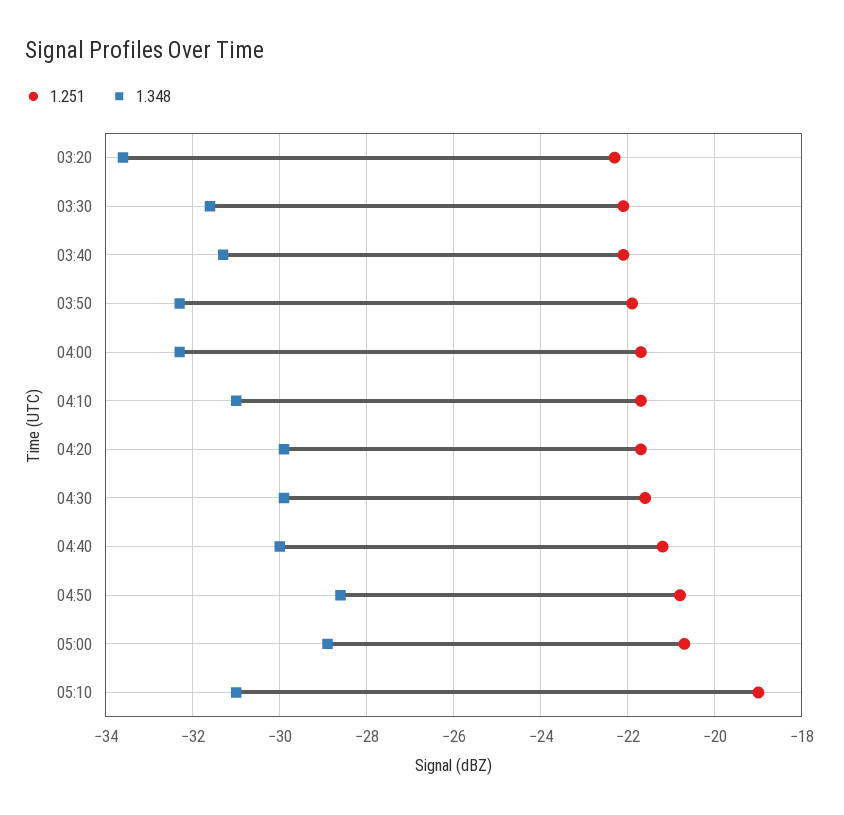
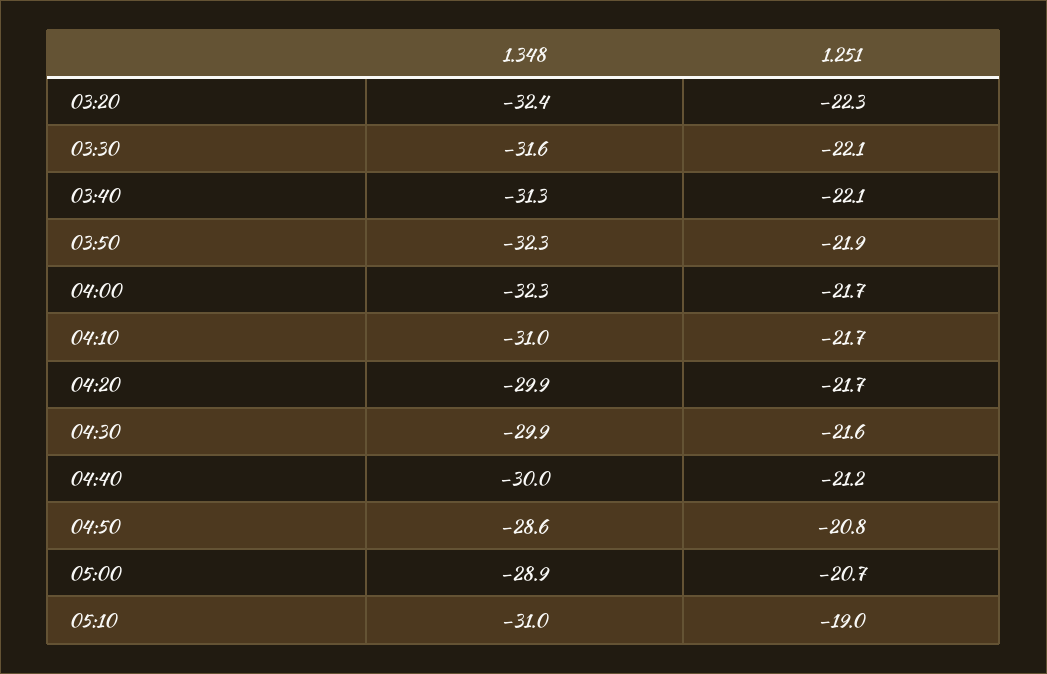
1.348, 03:20: -33.5 -> -32.4

